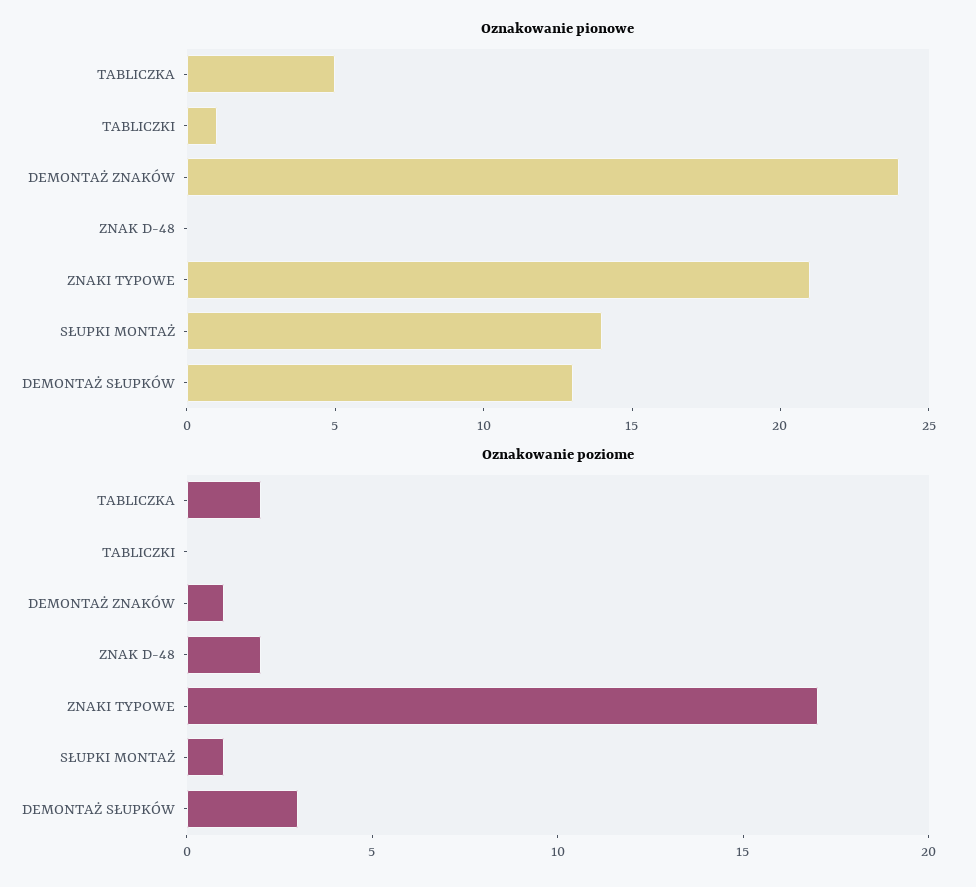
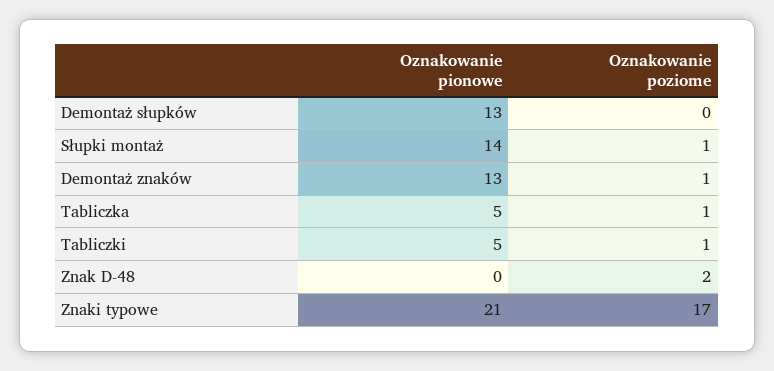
Oznakowanie pionowe, TABLICZKI: 1 -> 5
Oznakowanie pionowe, DEMONTAŻ ZNAKÓW: 24 -> 13
Oznakowanie poziome, TABLICZKA: 2 -> 1
Oznakowanie poziome, TABLICZKI: 0 -> 1
Oznakowanie poziome, DEMONTAŻ SŁUPKÓW: 3 -> 0

